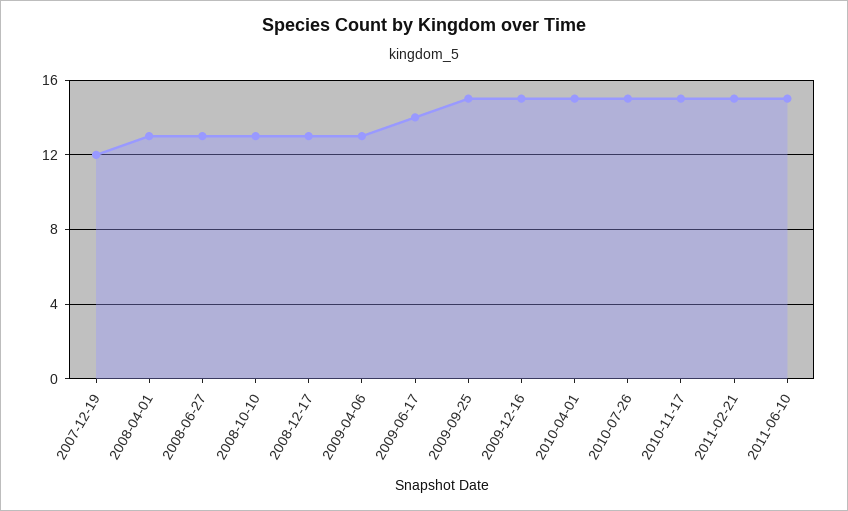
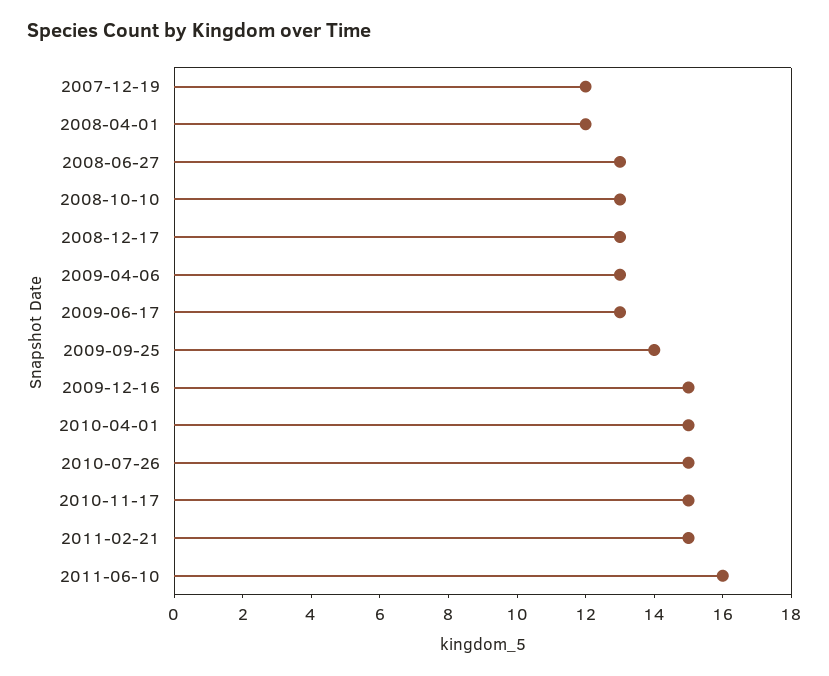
2008-04-01: 13 -> 12
2009-06-17: 14 -> 13
2009-09-25: 15 -> 14
2011-06-10: 15 -> 16

